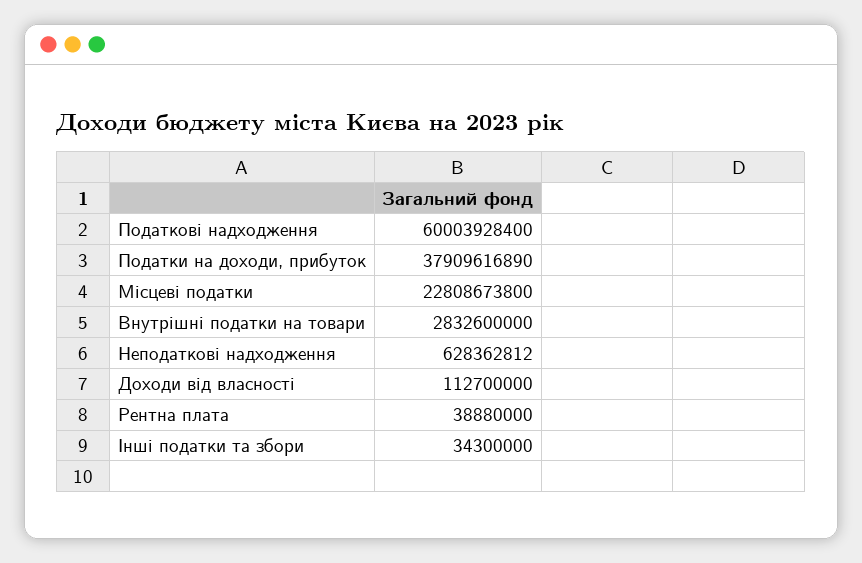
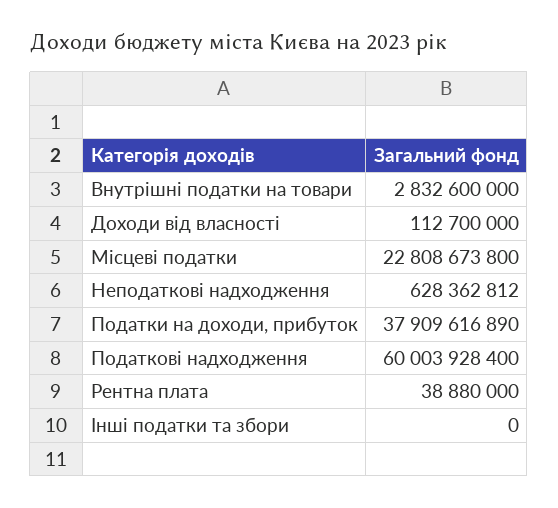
Інші податки та збори: 34300000 -> 0

